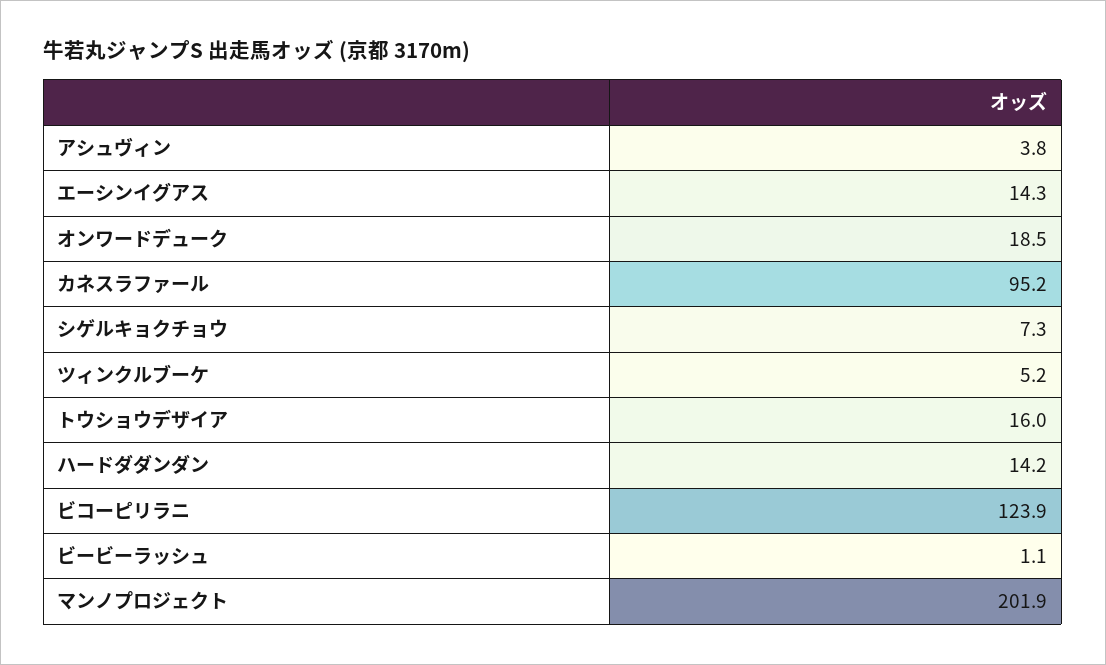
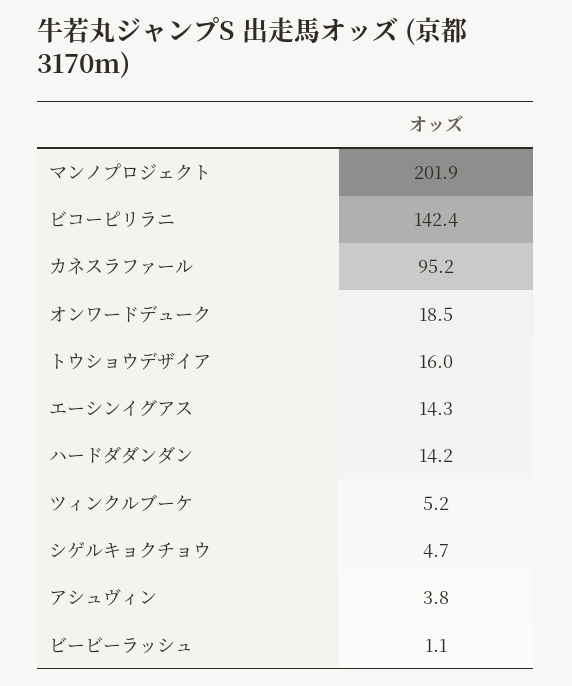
シゲルキョクチョウ: 7.3 -> 4.7
ビコーピリラニ: 123.9 -> 142.4

